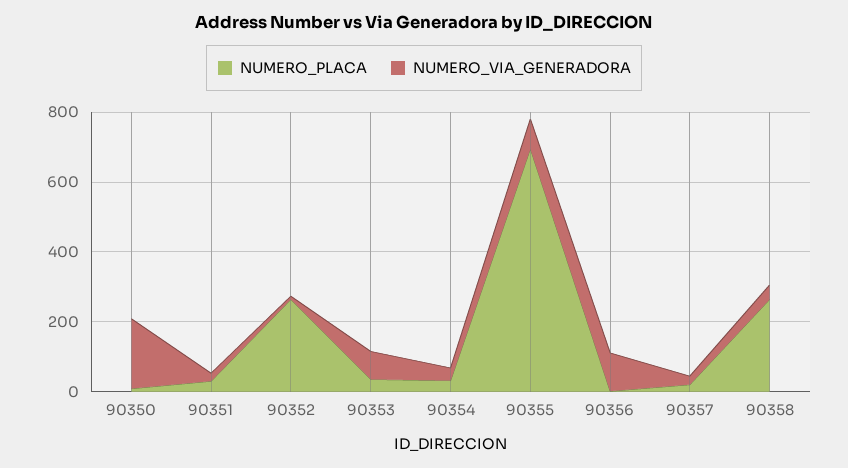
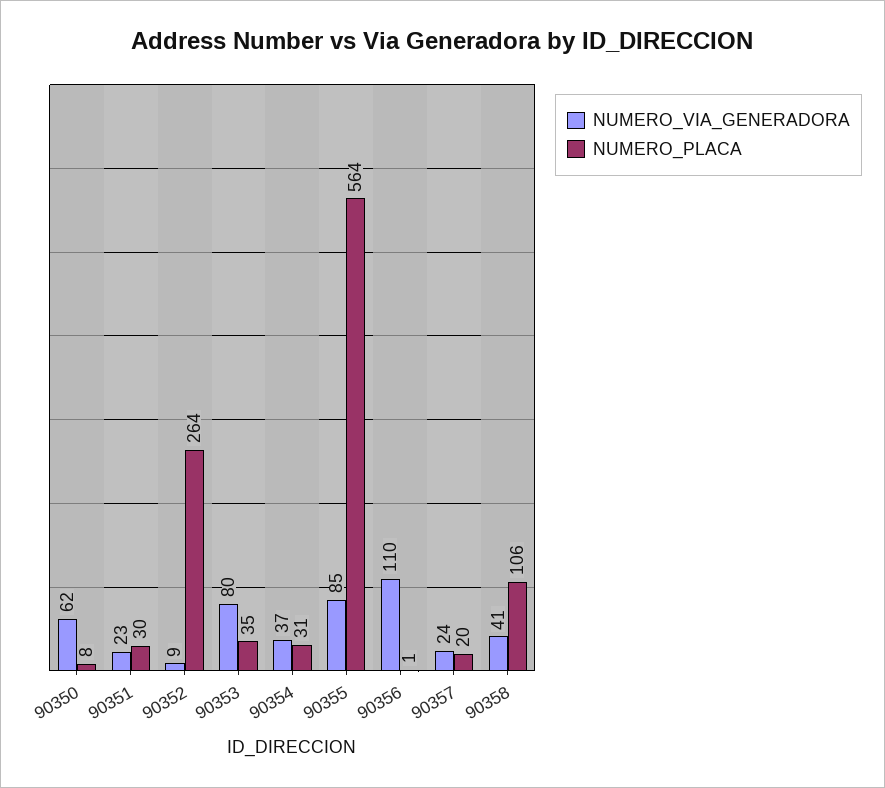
NUMERO_VIA_GENERADORA, 90350: 200 -> 62
NUMERO_PLACA, 90355: 700 -> 564
NUMERO_PLACA, 90358: 250 -> 106

